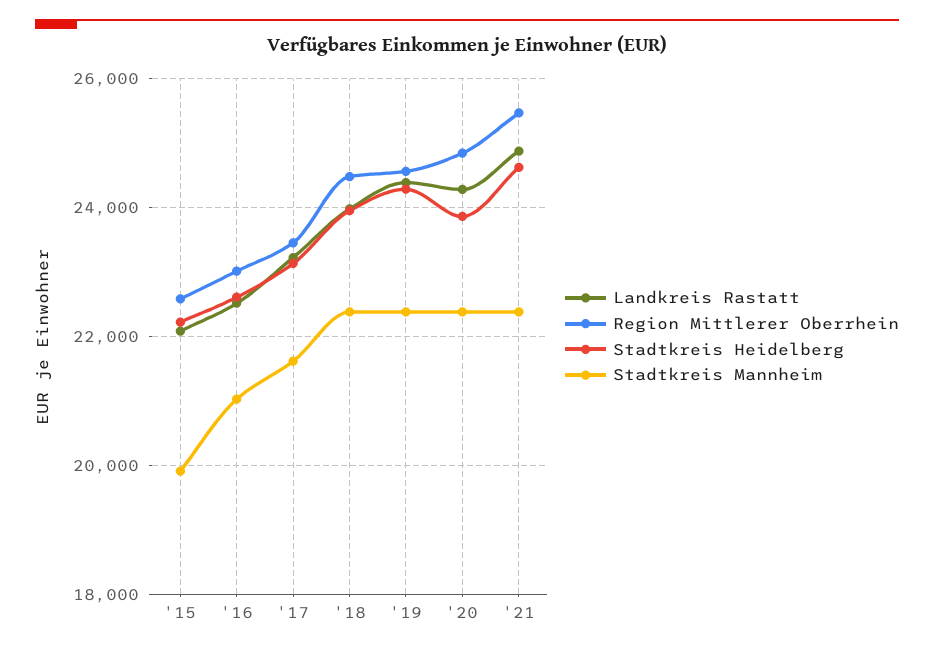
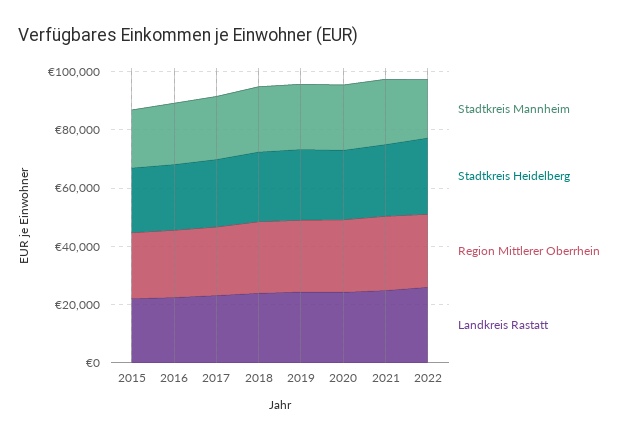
Stadtkreis Mannheim, 2022: none -> 20000
Stadtkreis Heidelberg, 2022: none -> 25000
Region Mittlerer Oberrhein, 2022: none -> 25000
Landkreis Rastatt, 2022: none -> 25000

